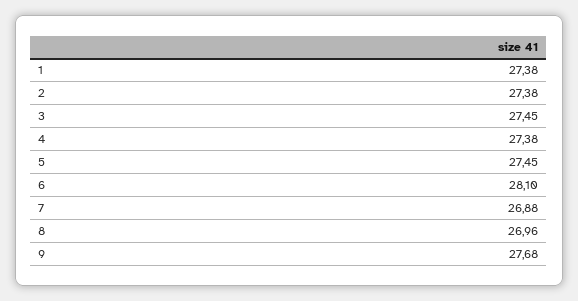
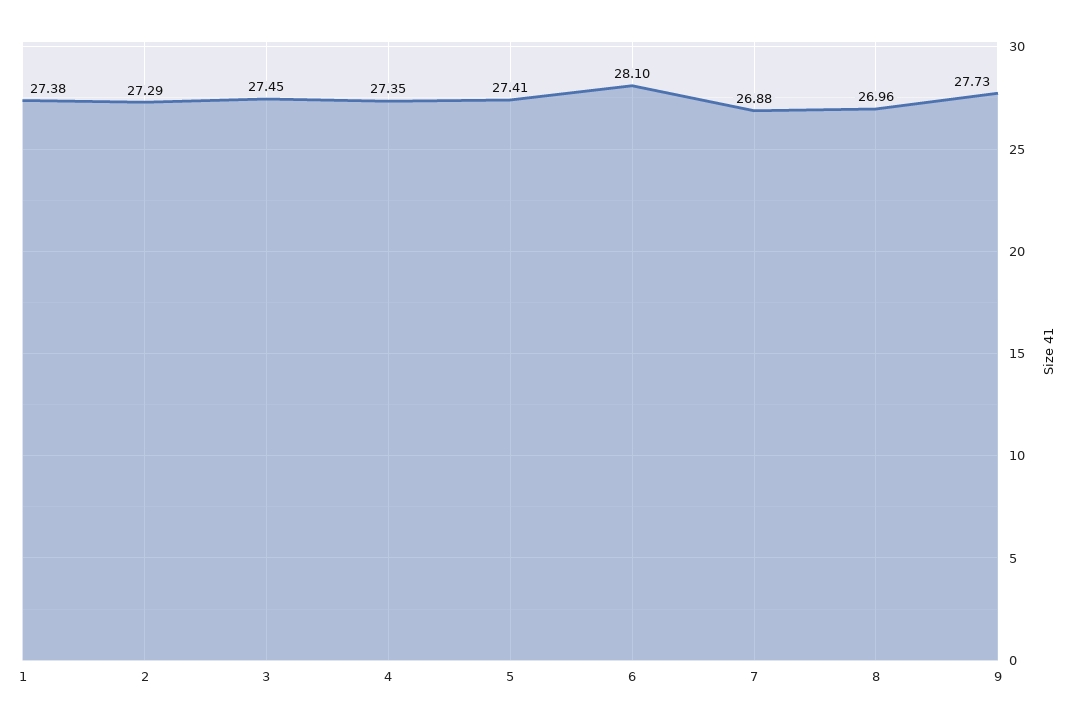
2: 27.38 -> 27.29
4: 27.38 -> 27.35
5: 27.45 -> 27.41
9: 27.68 -> 27.73

